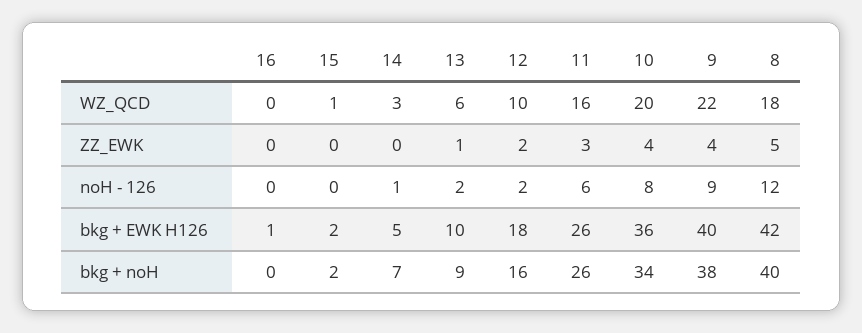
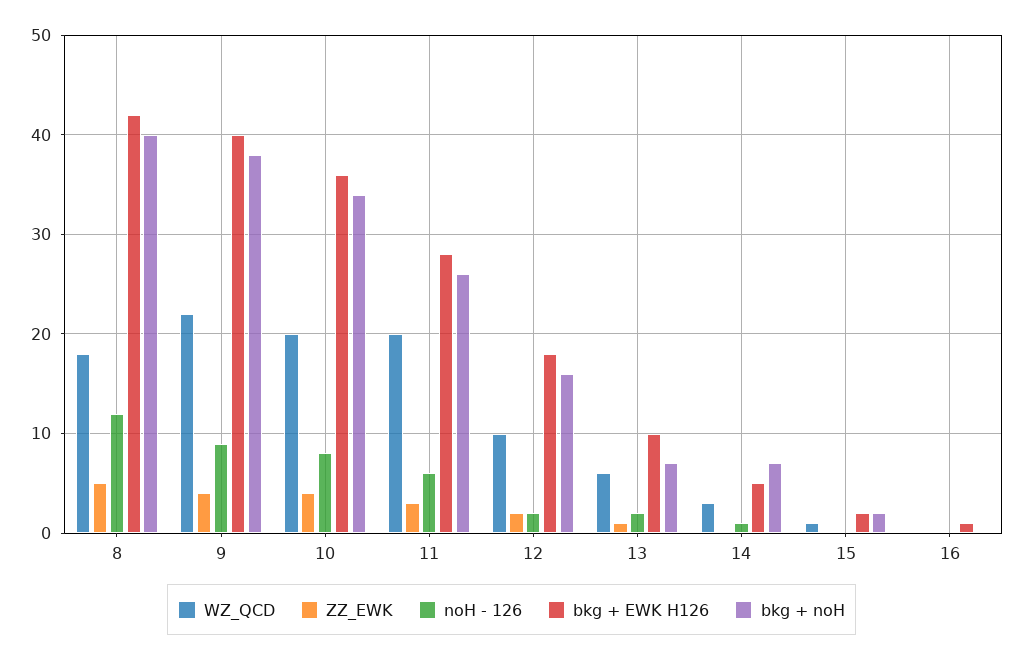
WZ_QCD, 11: 16 -> 20
bkg + EWK H126, 11: 26 -> 28
bkg + noH, 13: 9 -> 7

